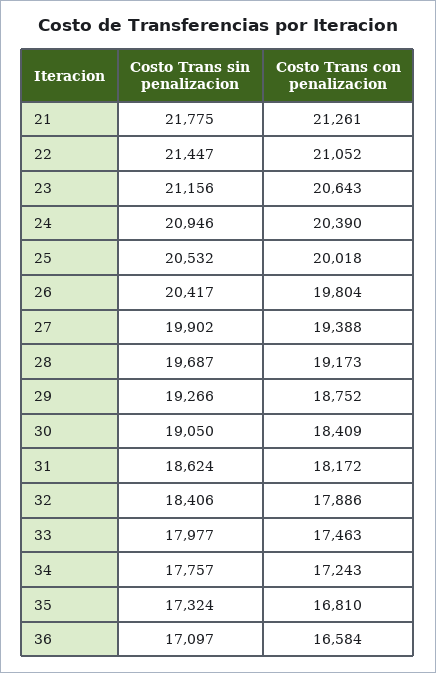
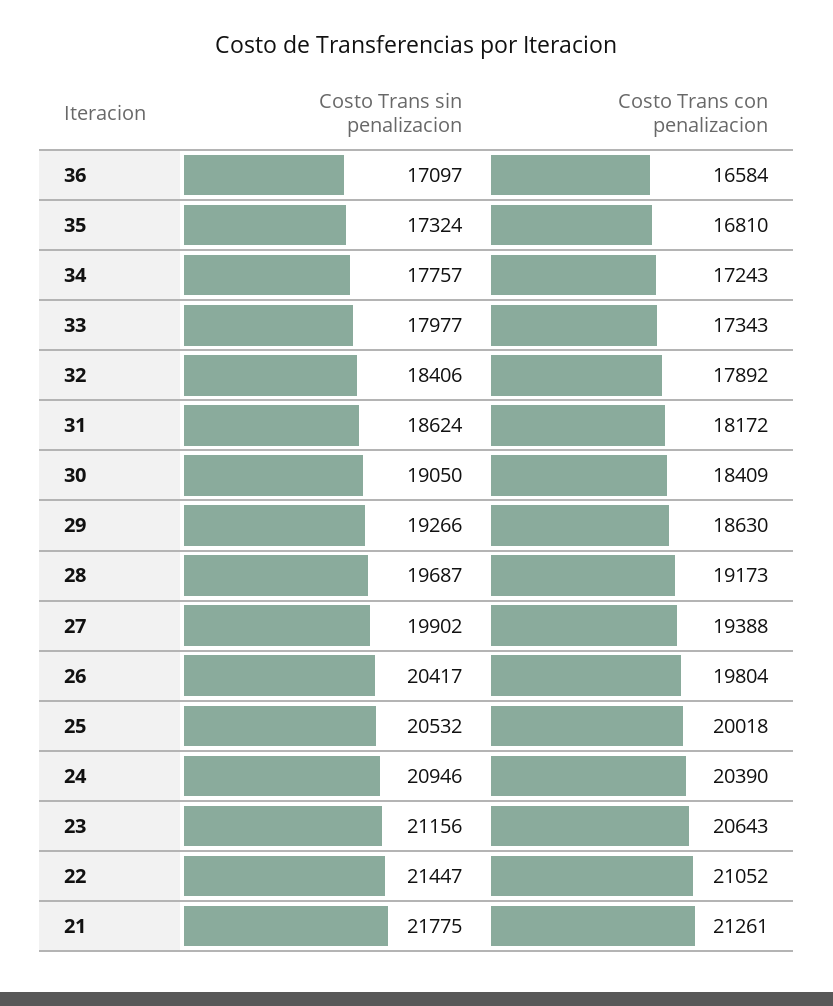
Costo Trans con penalizacion, 29: 18752 -> 18630
Costo Trans con penalizacion, 32: 17886 -> 17892
Costo Trans con penalizacion, 33: 17463 -> 17343

